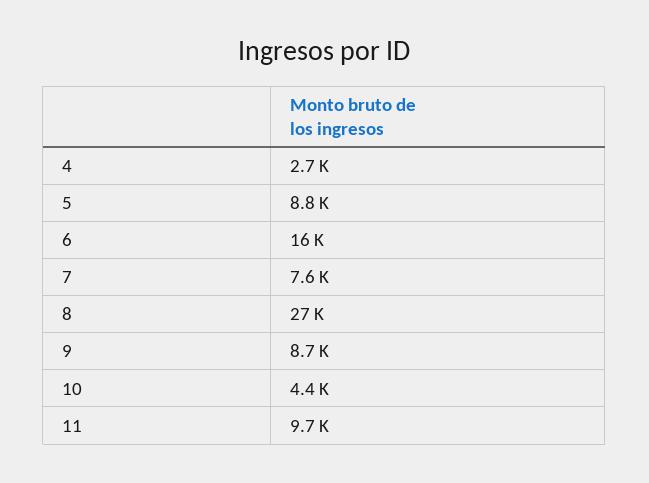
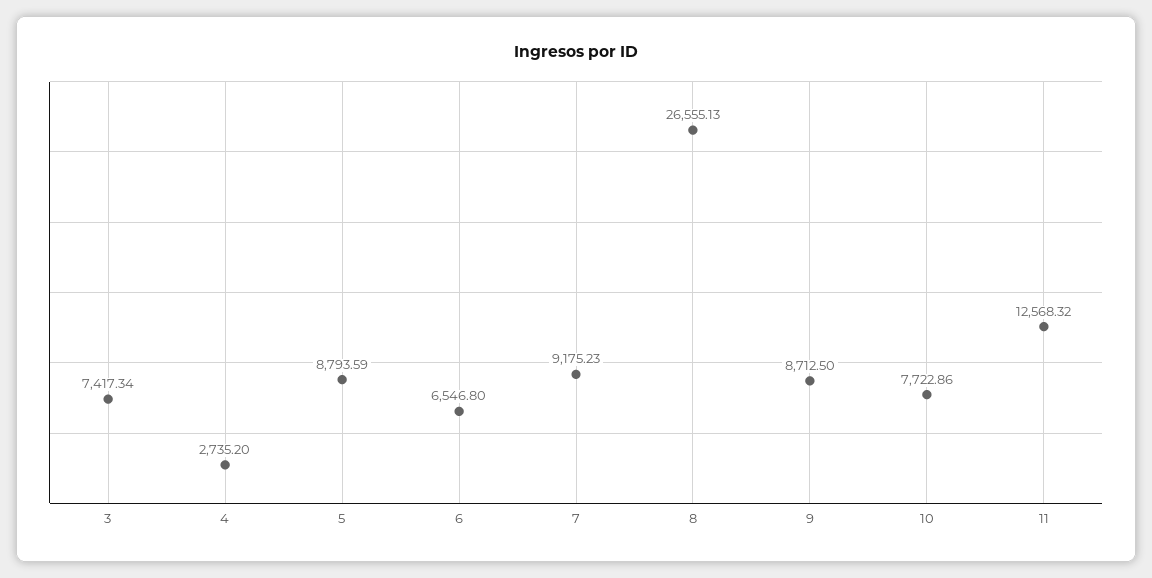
6: 16000 -> 6546.8
7: 7600 -> 9175.23
10: 4400 -> 7722.86
11: 9700 -> 12568.32
3: none -> 7417.34

